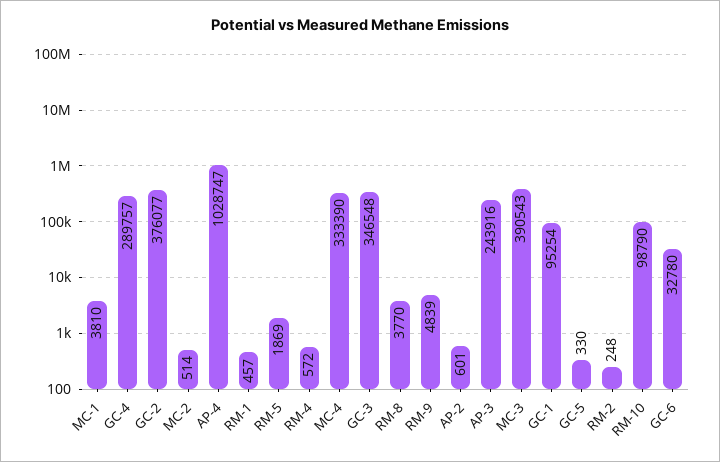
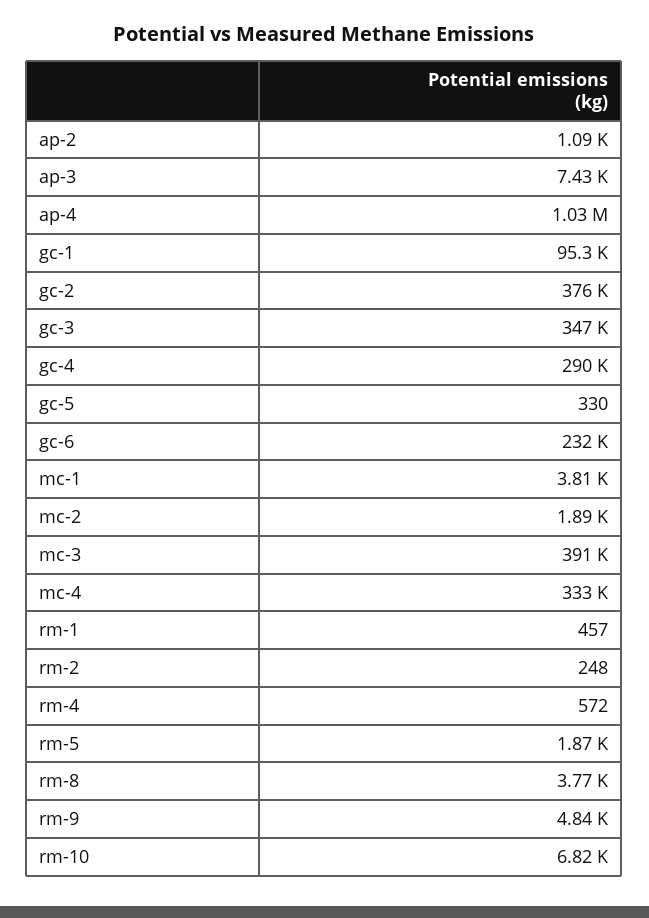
MC-2: 514 -> 1890
AP-2: 601 -> 1090
AP-3: 243916 -> 7430
RM-10: 98790 -> 6820
GC-6: 32780 -> 232000

